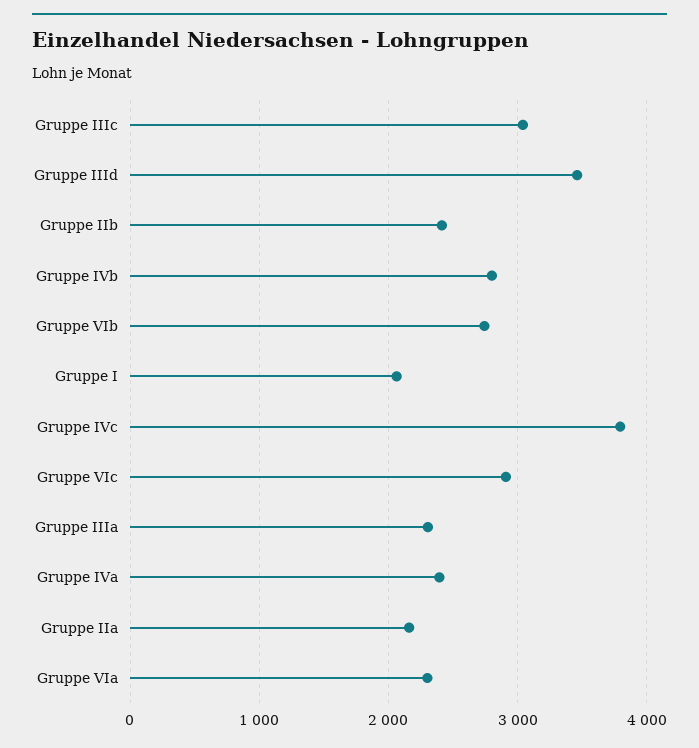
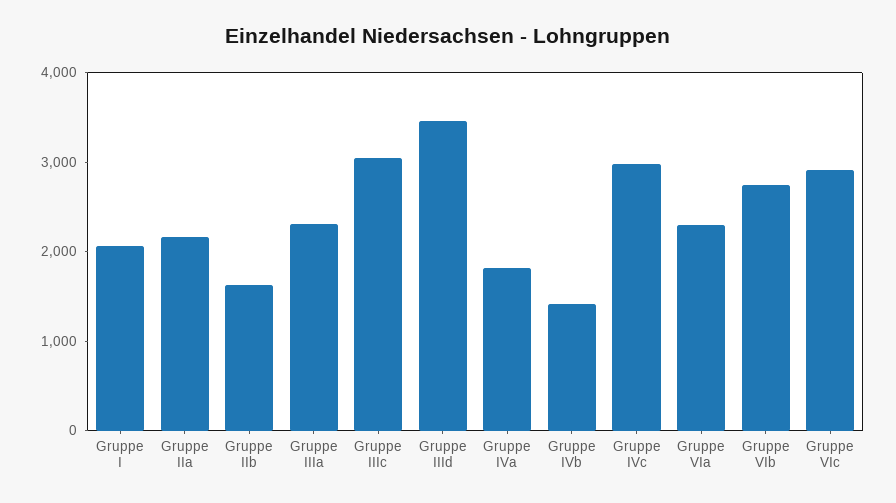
Gruppe IIb: 2400 -> 1600
Gruppe IVb: 2800 -> 1400
Gruppe IVc: 3800 -> 3000
Gruppe IVa: 2400 -> 1800

